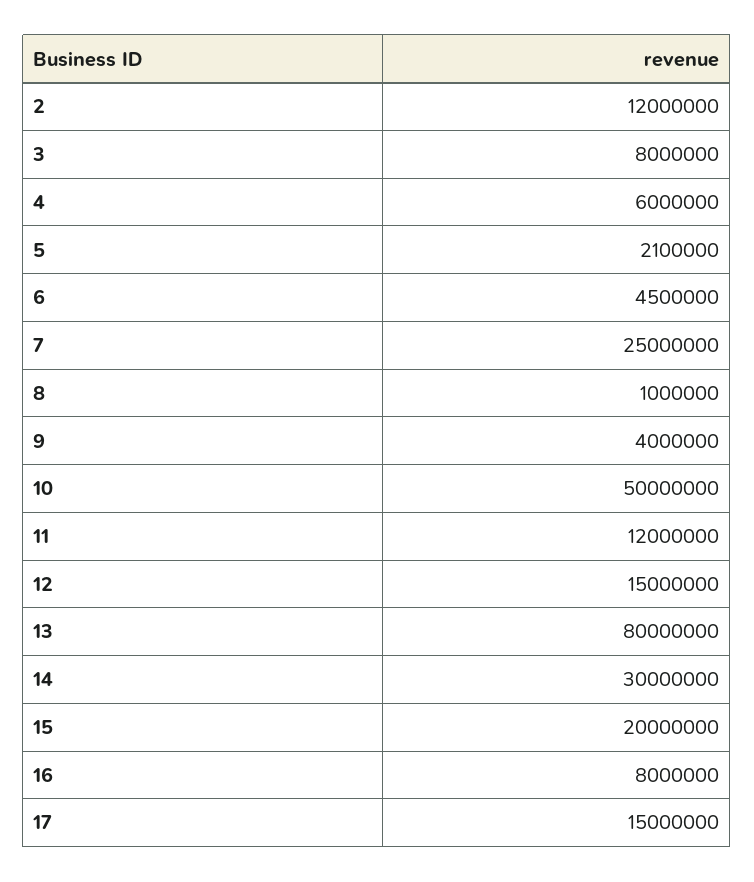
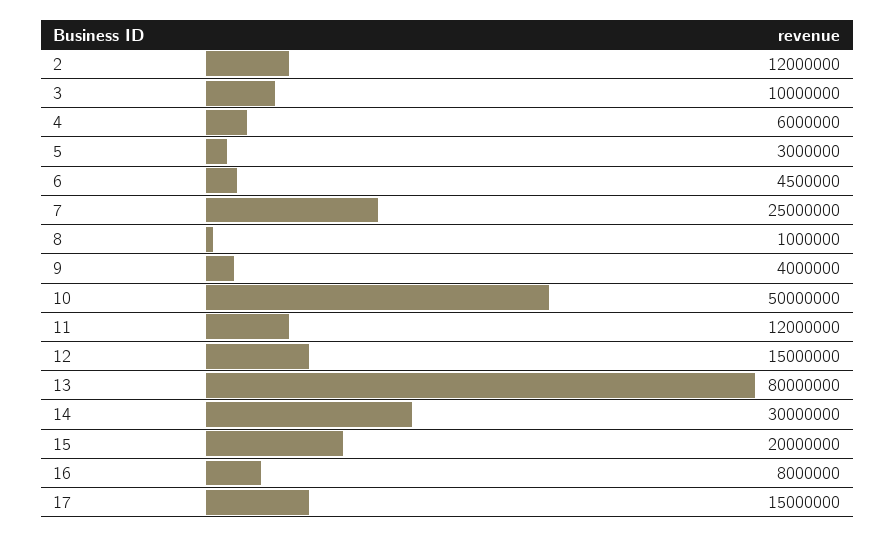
3: 8000000 -> 10000000
5: 2100000 -> 3000000

